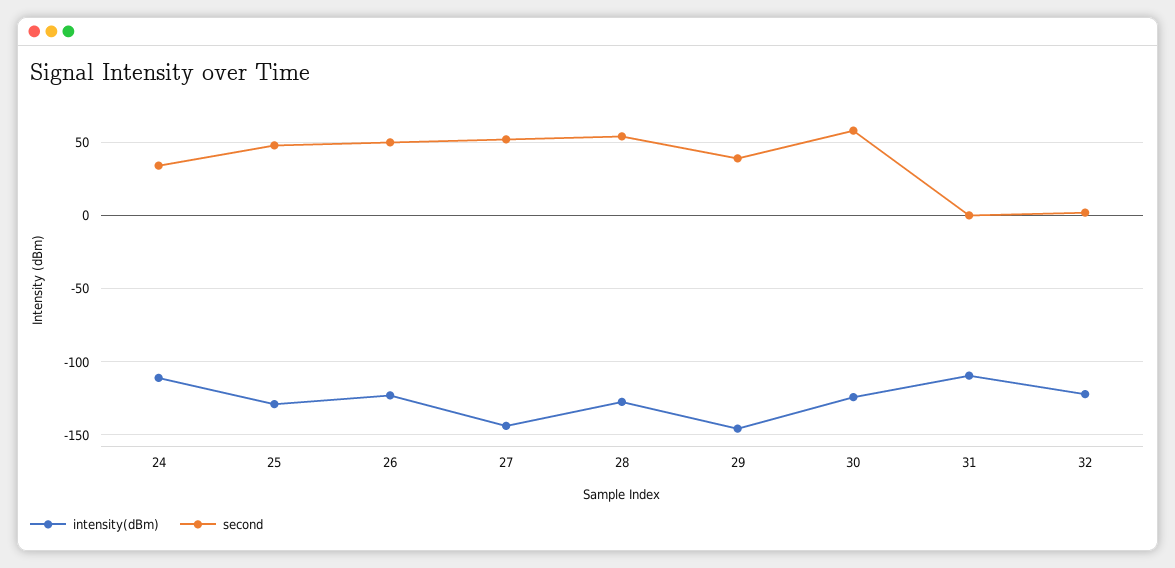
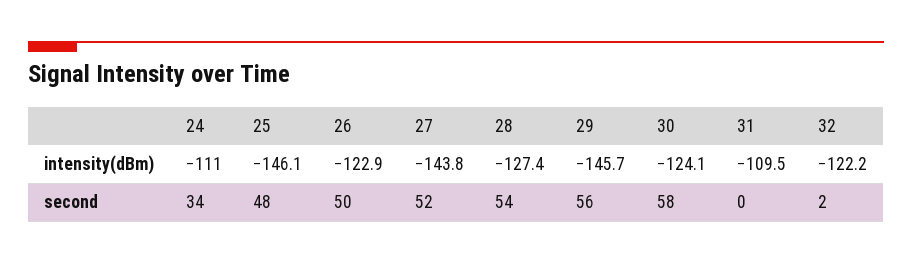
intensity(dBm), 25: -130 -> -146.1
second, 29: 40 -> 56

